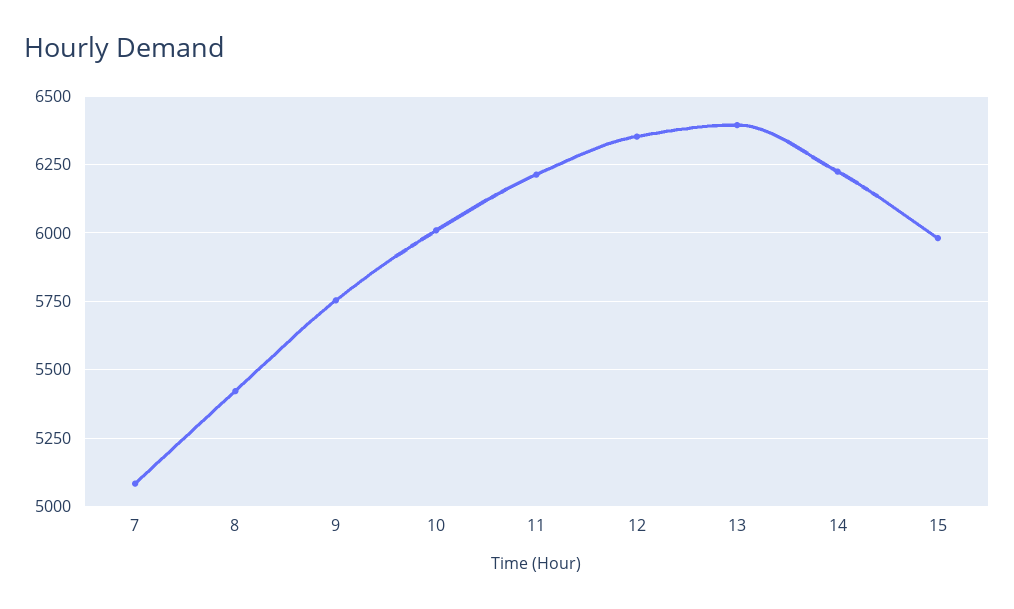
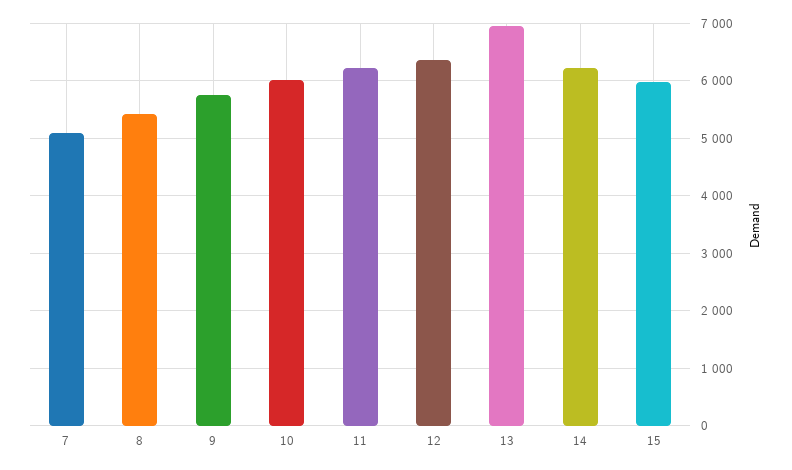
13: 6400 -> 7000

